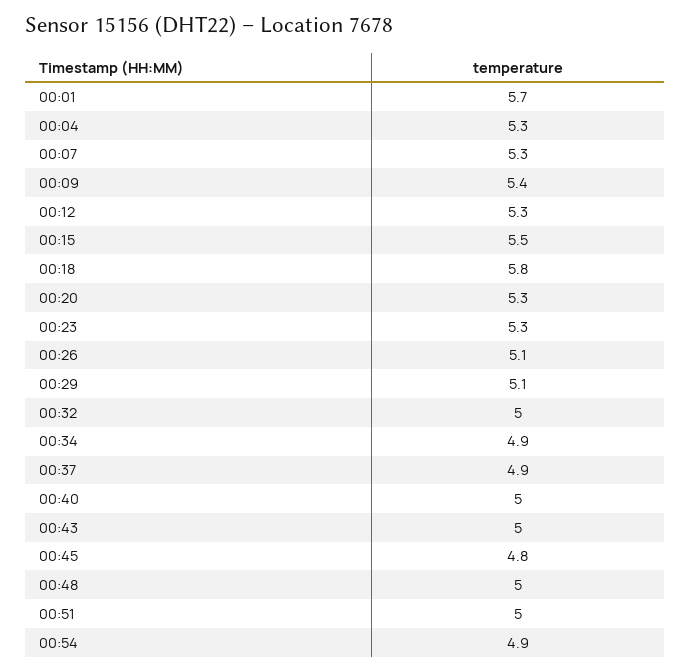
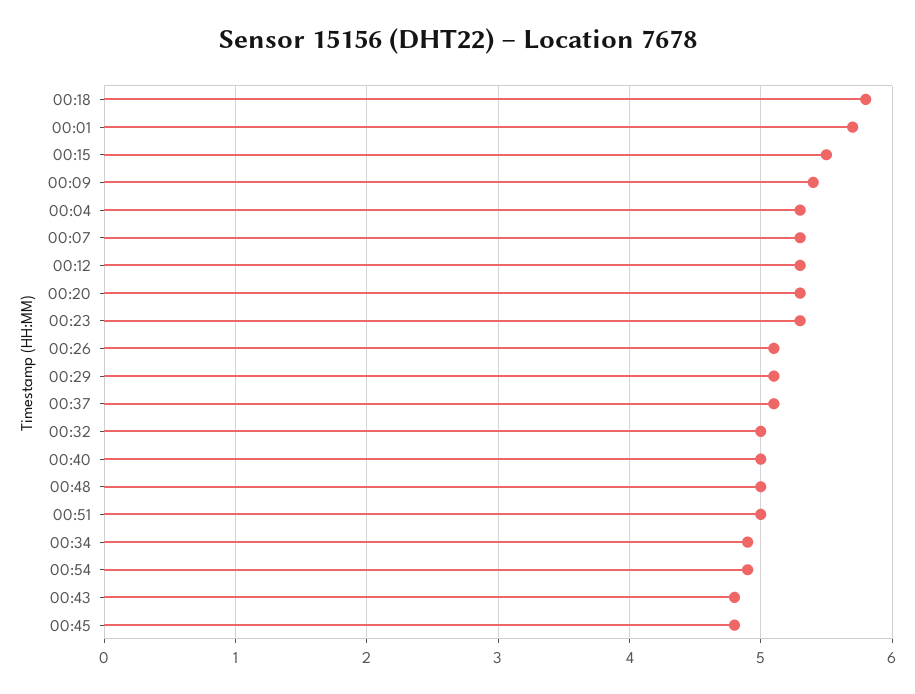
00:37: 4.9 -> 5.1
00:43: 5 -> 4.8

